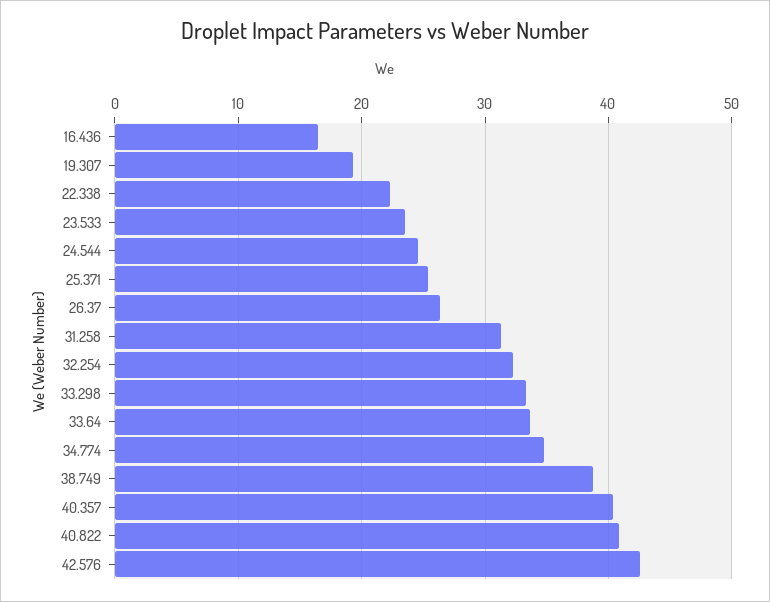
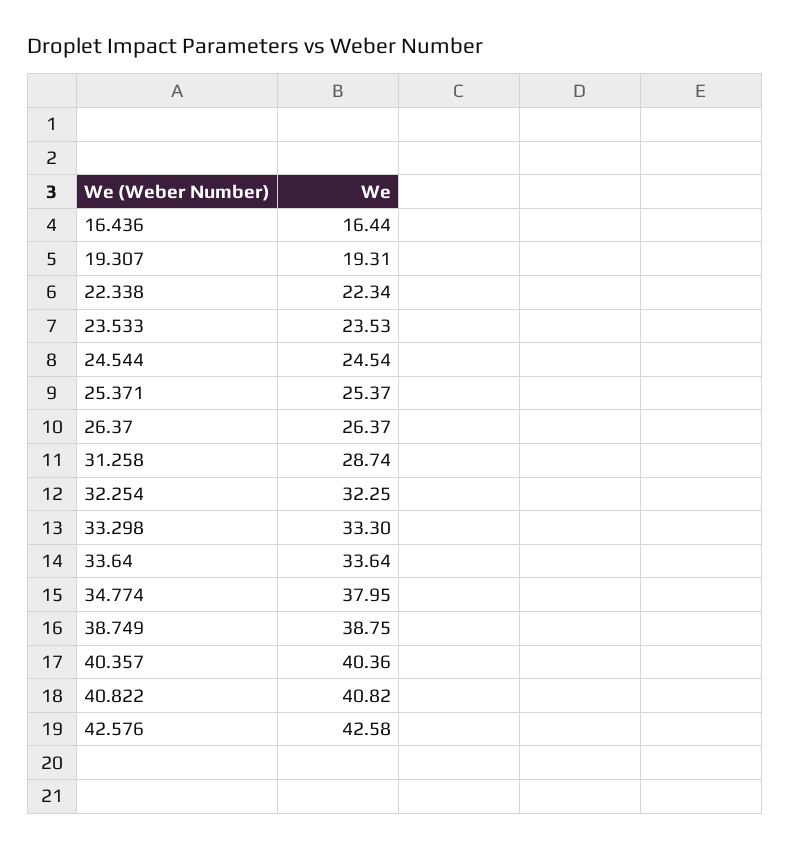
31.258: 31 -> 28.74
34.774: 35 -> 37.95

